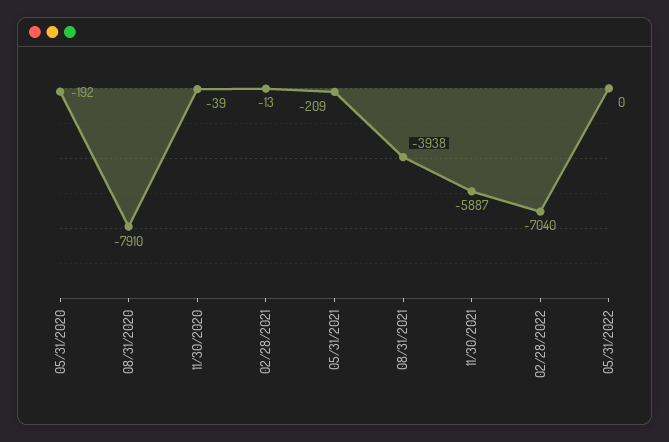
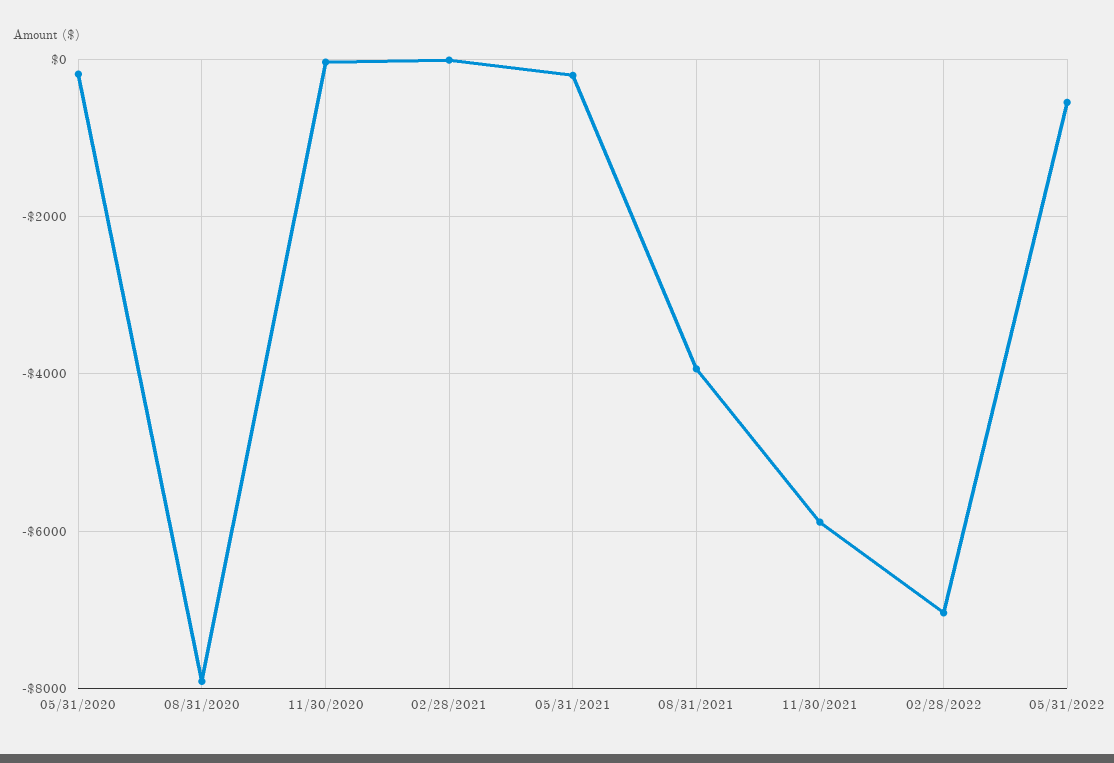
05/31/2022: 0 -> -600

